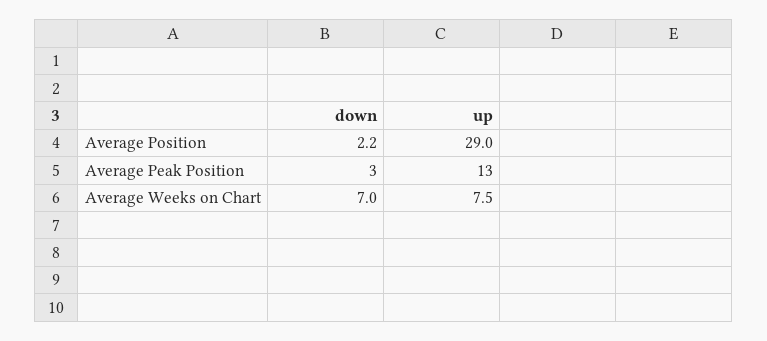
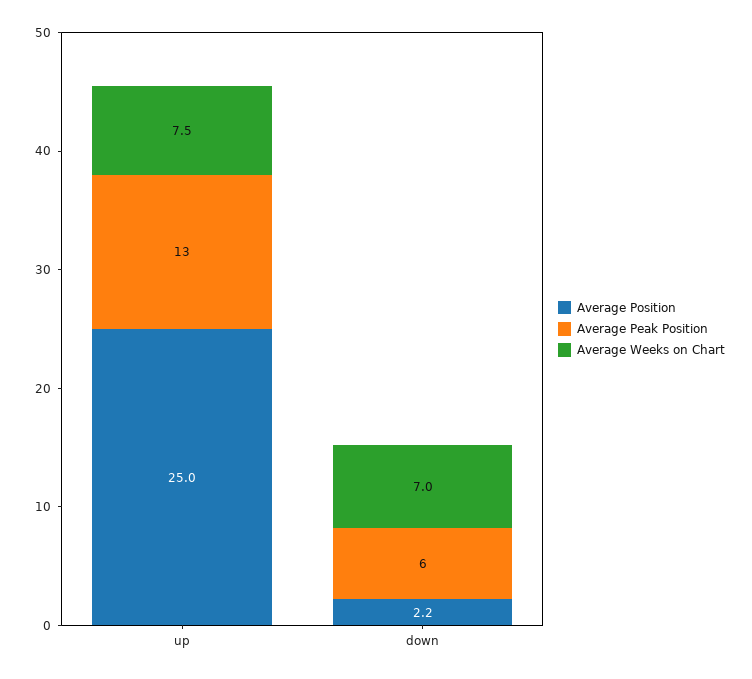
Average Position, up: 29 -> 25
Average Peak Position, down: 3 -> 6

